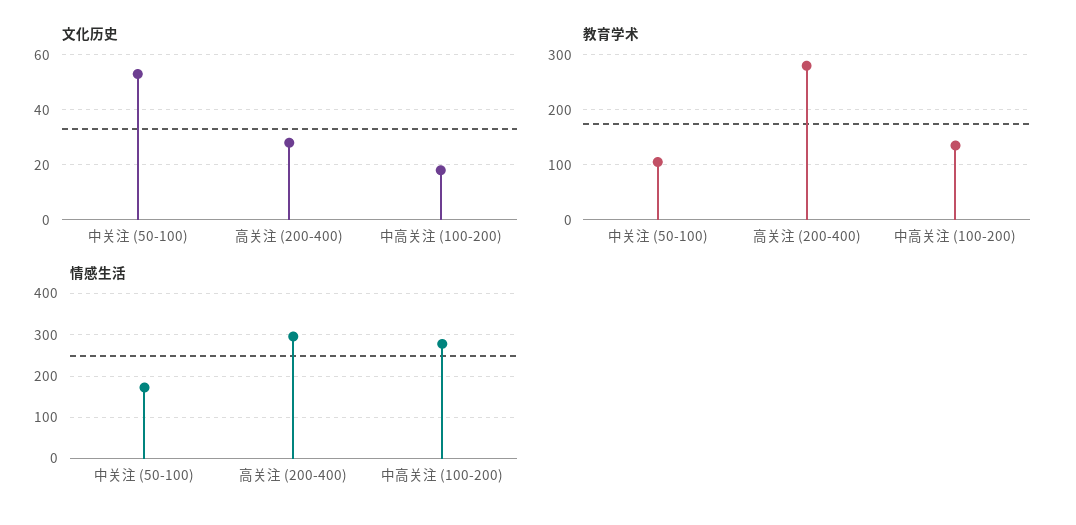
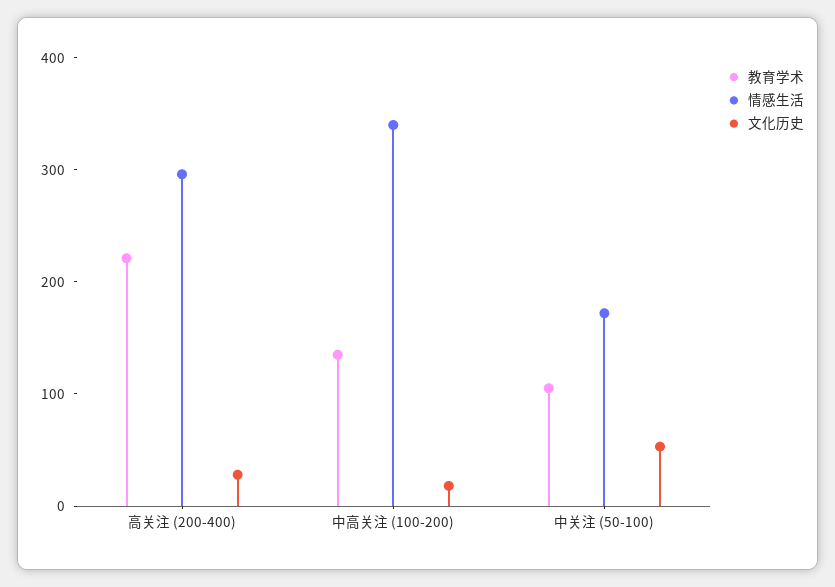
教育学术, 高关注 (200-400): 280 -> 220
情感生活, 中高关注 (100-200): 280 -> 340

